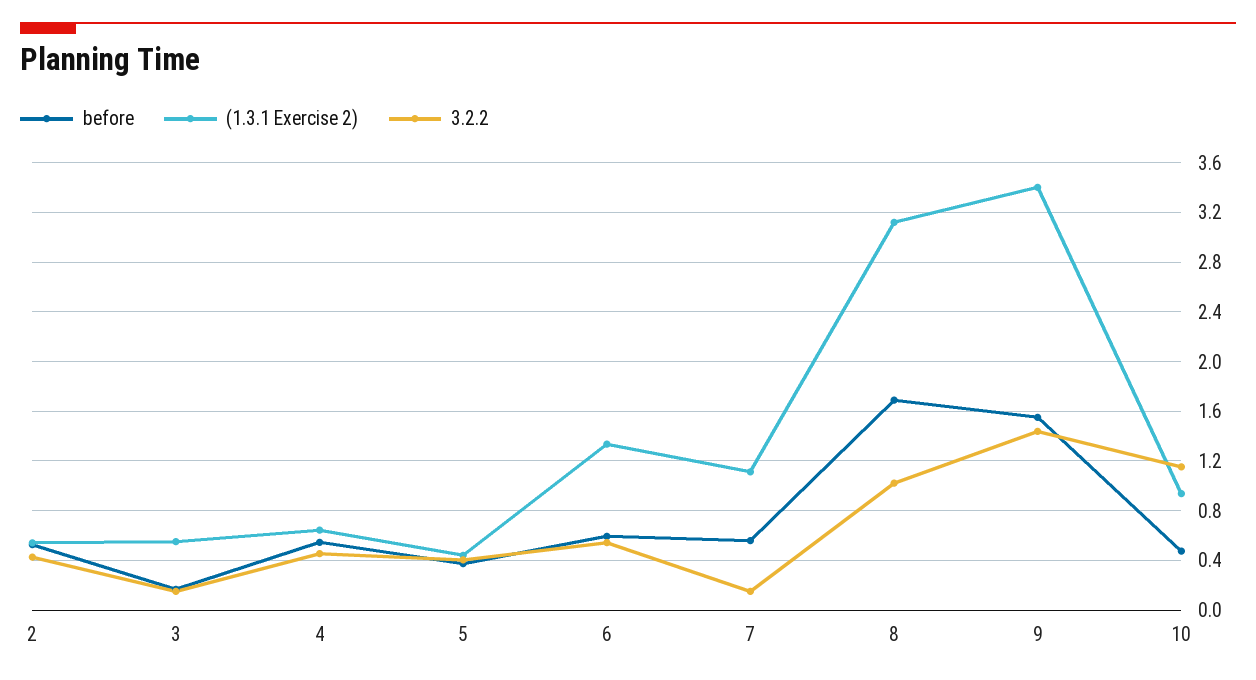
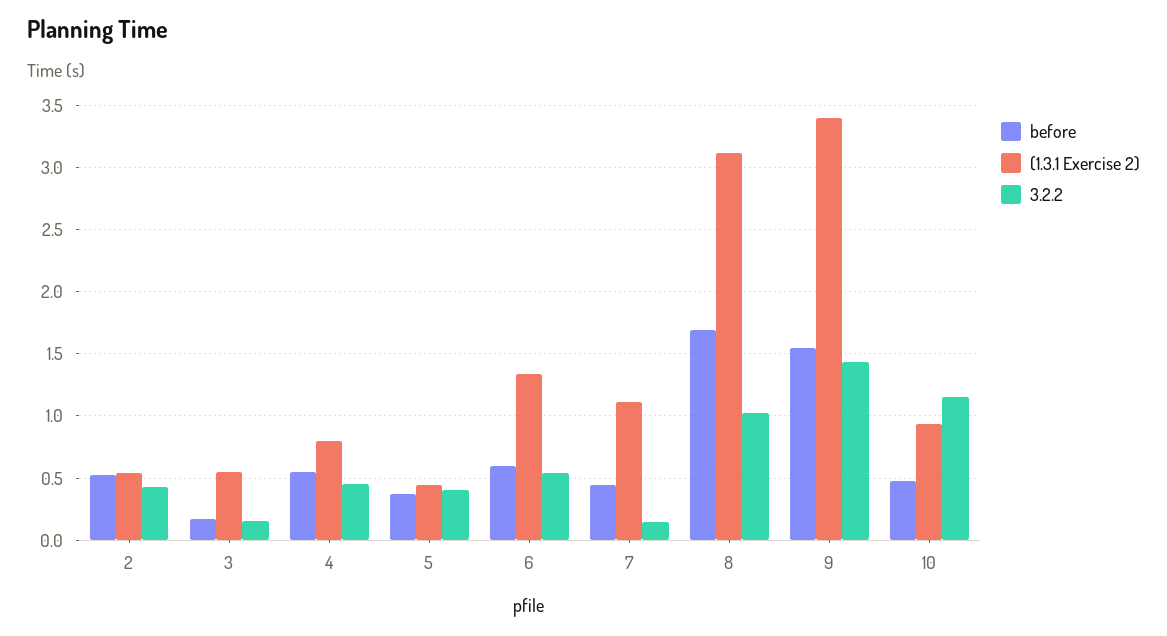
(1.3.1 Exercise 2), 4: 0.65 -> 0.8
before, 7: 0.55 -> 0.45

